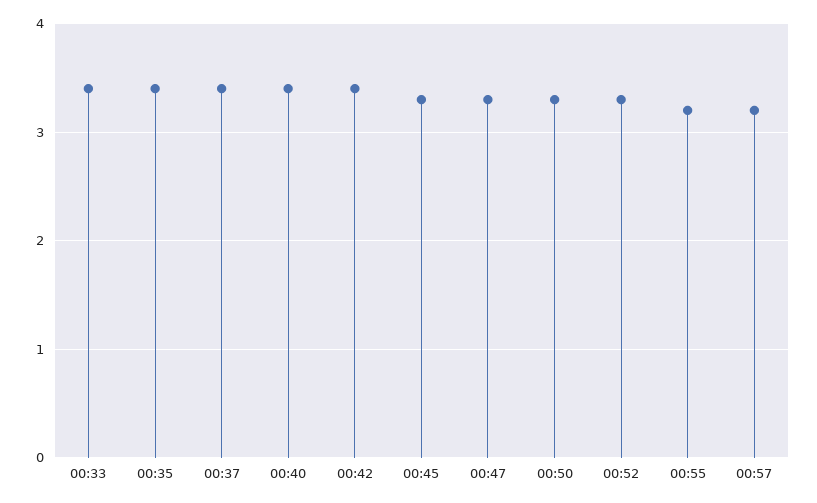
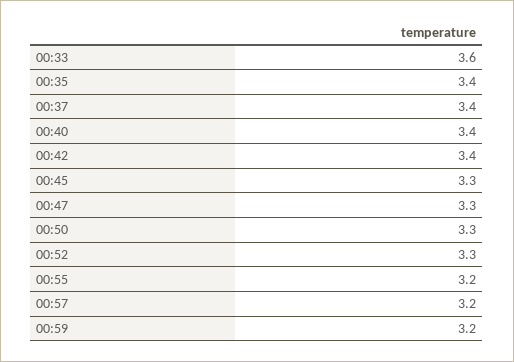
00:33: 3.4 -> 3.6
00:59: none -> 3.2

